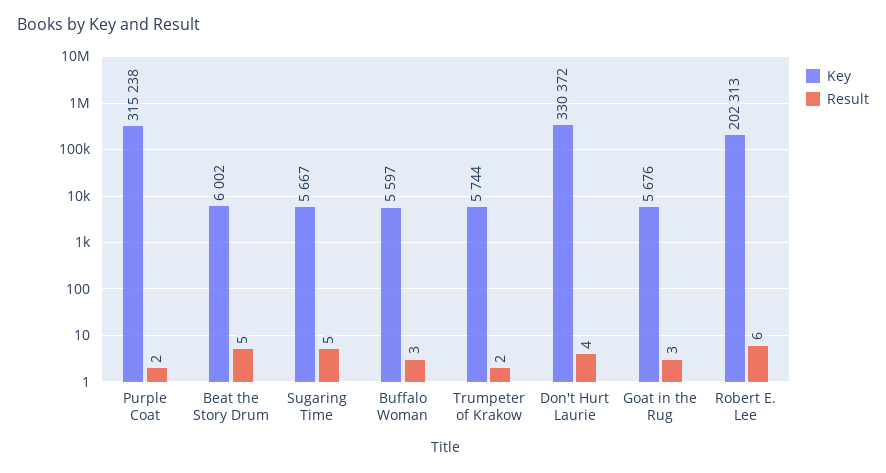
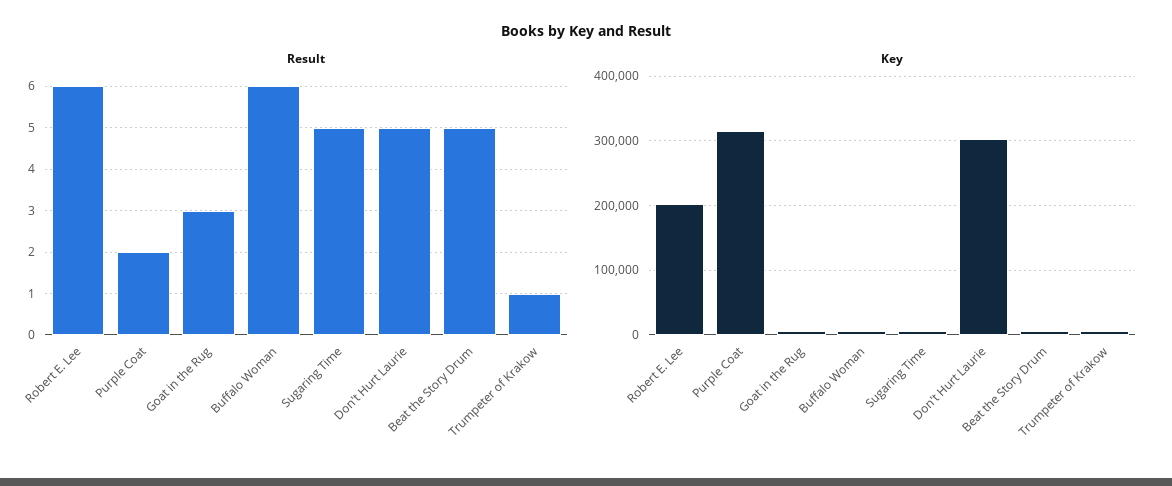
Result, Buffalo Woman: 3 -> 6
Result, Trumpeter of Krakow: 2 -> 1
Key, Don't Hurt Laurie: 330372 -> 300000
Result, Don't Hurt Laurie: 4 -> 5

